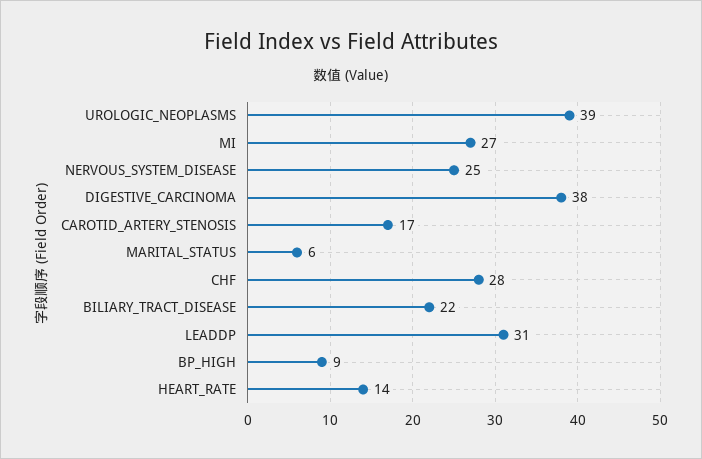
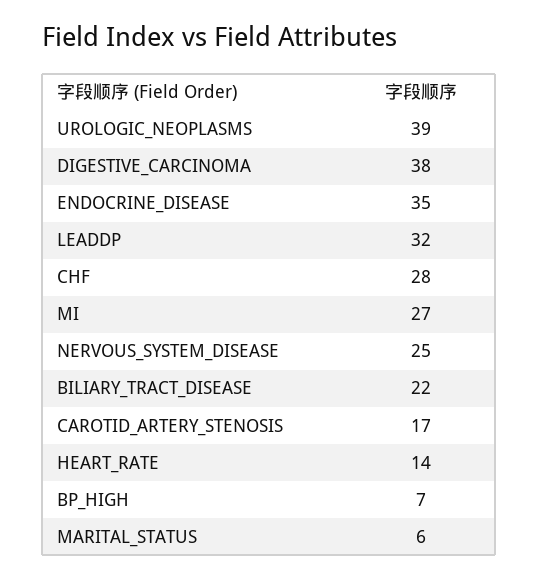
LEADDP: 31 -> 32
BP_HIGH: 9 -> 7
ENDOCRINE_DISEASE: none -> 35

